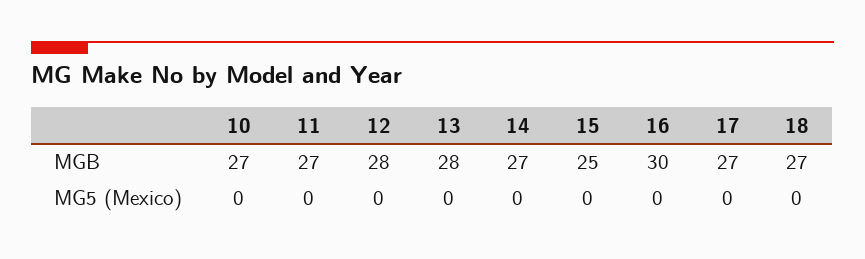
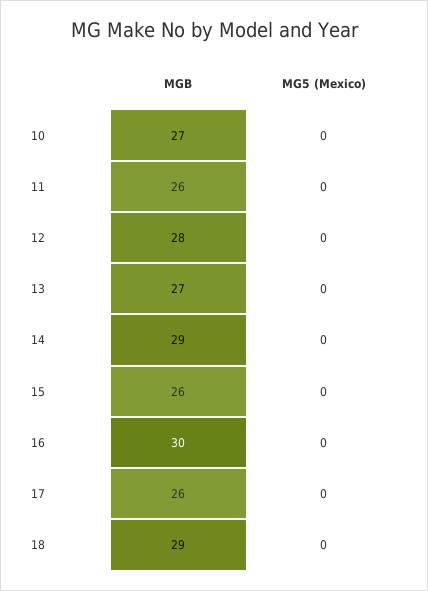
11, MGB: 27 -> 26
13, MGB: 28 -> 27
14, MGB: 27 -> 29
15, MGB: 25 -> 26
17, MGB: 27 -> 26
18, MGB: 27 -> 29

